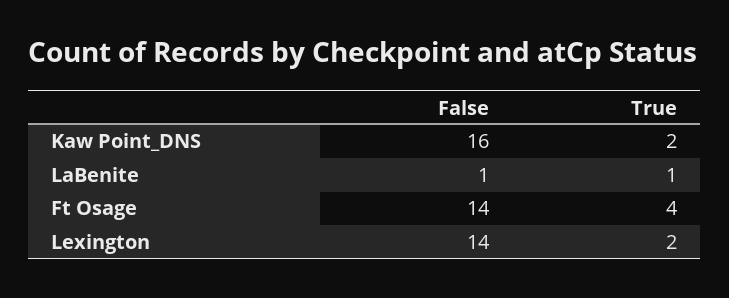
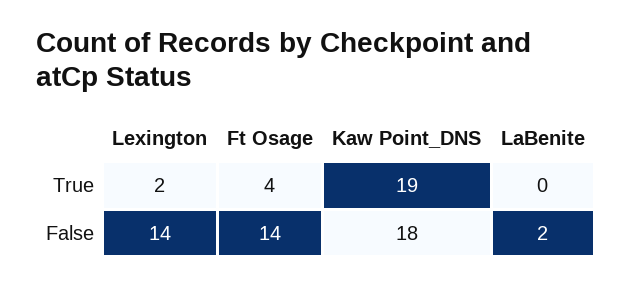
False, Kaw Point_DNS: 16 -> 18
True, Kaw Point_DNS: 2 -> 19
False, LaBenite: 1 -> 2
True, LaBenite: 1 -> 0

